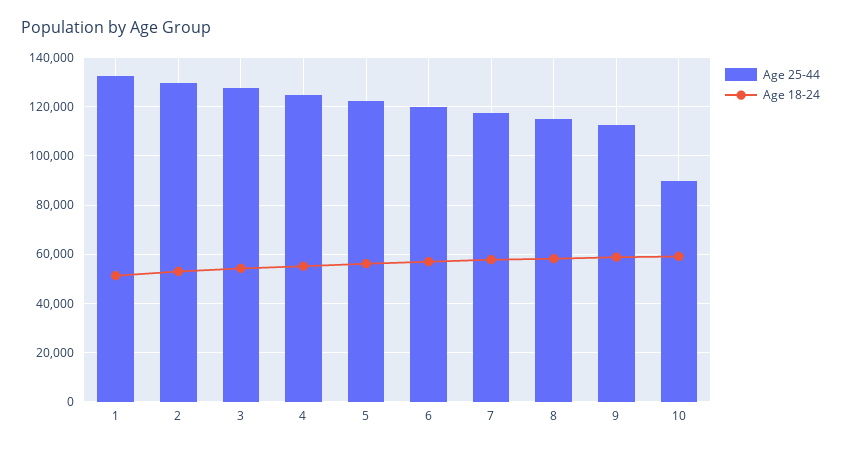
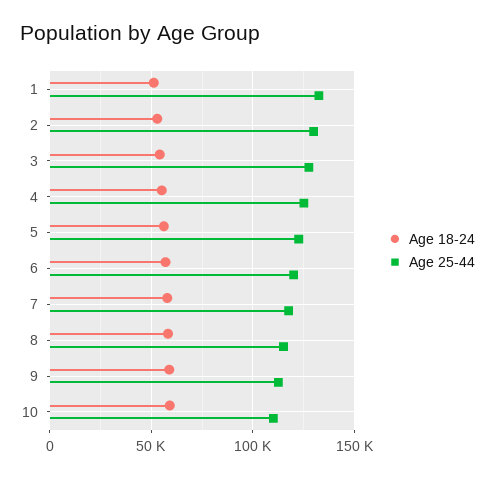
Age 25-44, 10: 90000 -> 110000

